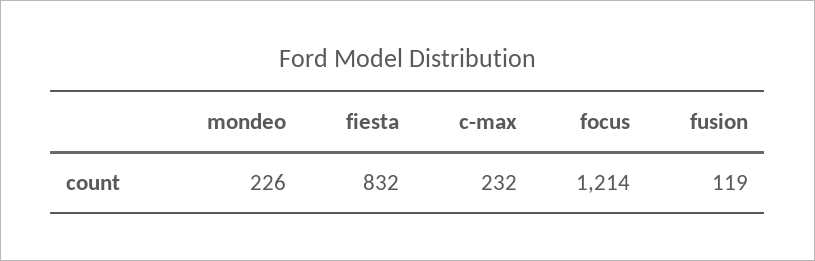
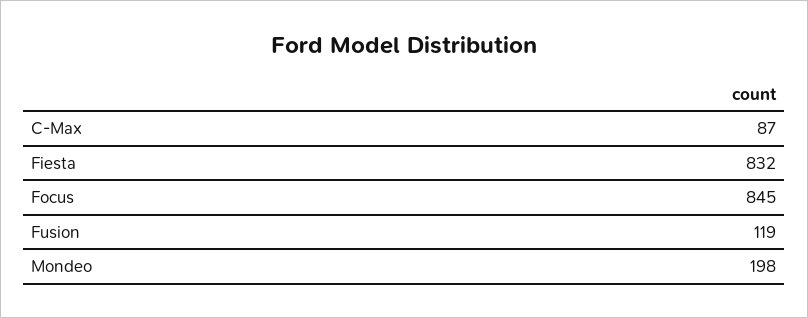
mondeo: 226 -> 198
c-max: 232 -> 87
focus: 1214 -> 845

